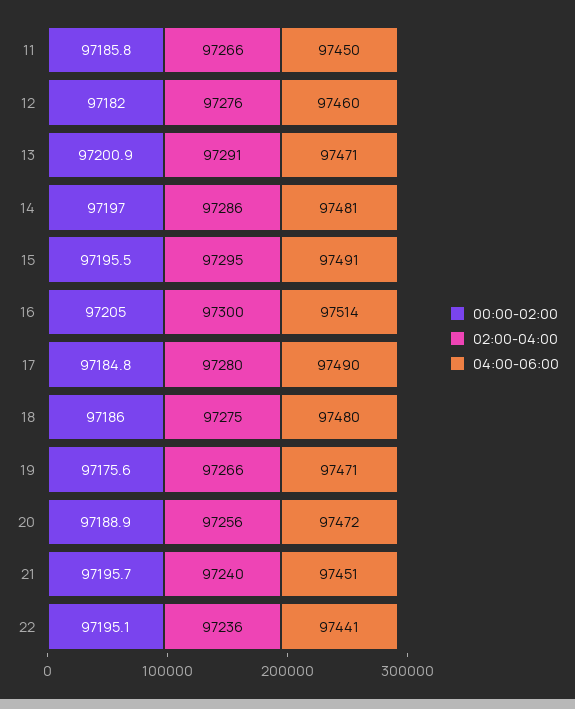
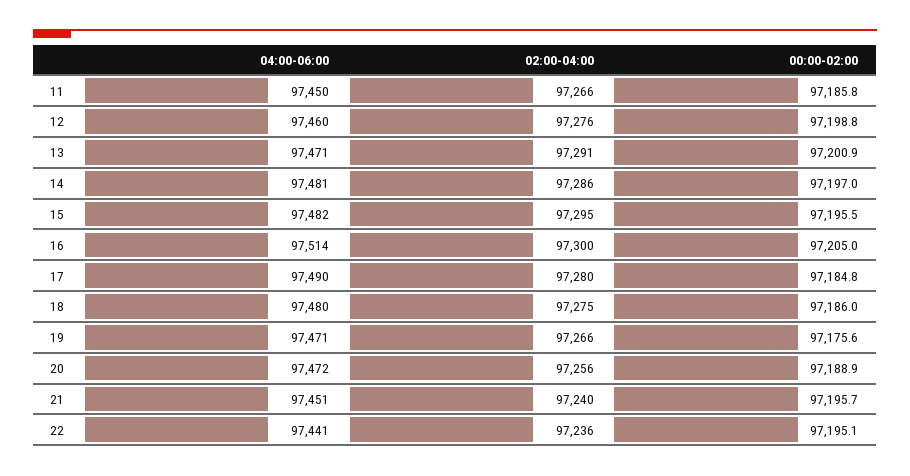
00:00-02:00, 12: 97182 -> 97198.8
04:00-06:00, 15: 97491 -> 97482

